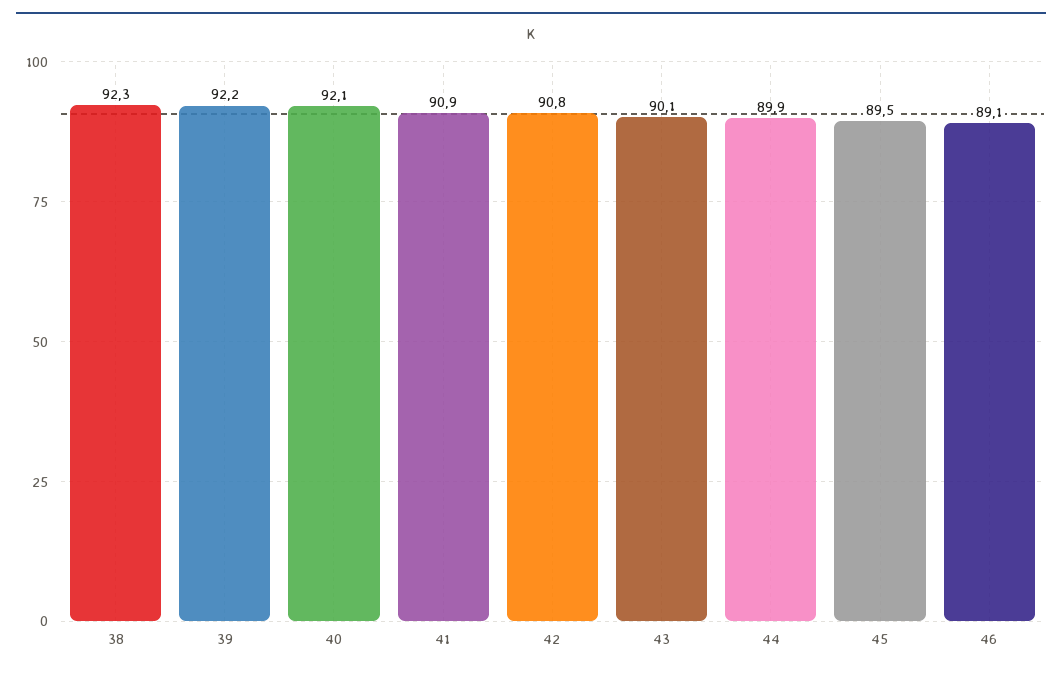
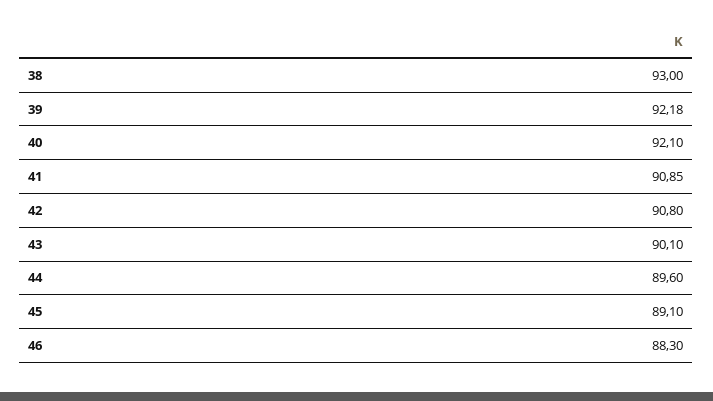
38: 92.3 -> 93
44: 89.9 -> 89.6
45: 89.5 -> 89.1
46: 89.1 -> 88.3

